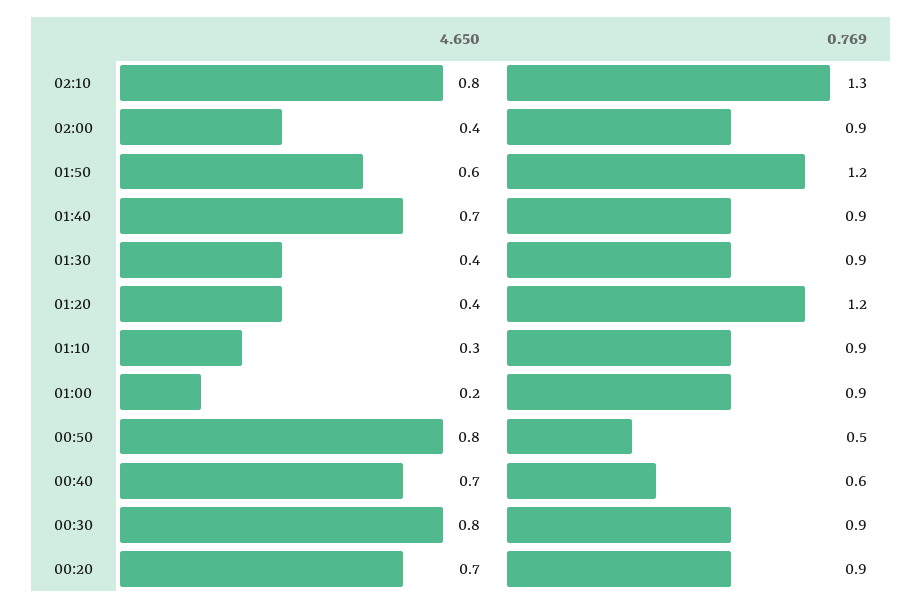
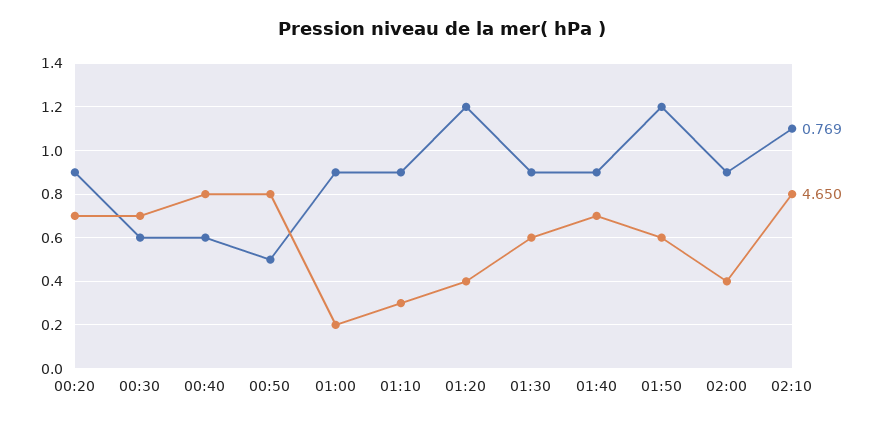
0.769, 02:10: 1.3 -> 1.1
4.650, 01:30: 0.4 -> 0.6
4.650, 00:40: 0.7 -> 0.8
4.650, 00:30: 0.8 -> 0.7
0.769, 00:30: 0.9 -> 0.6

